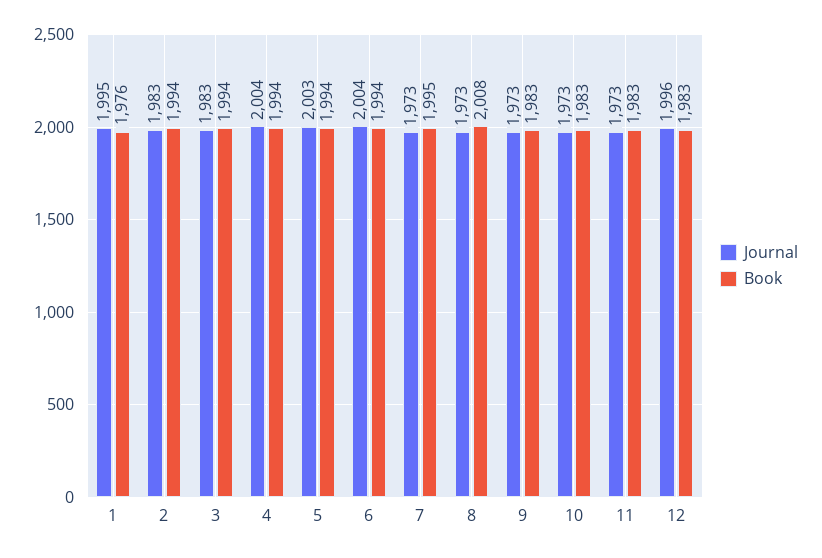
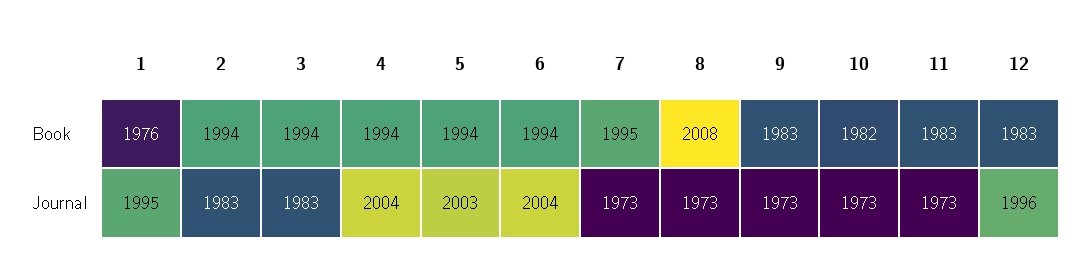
Book, 10: 1983 -> 1982

